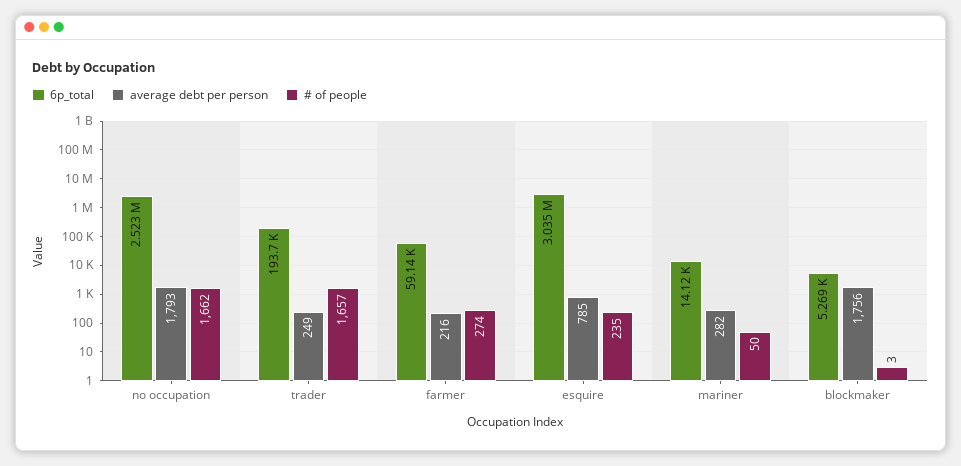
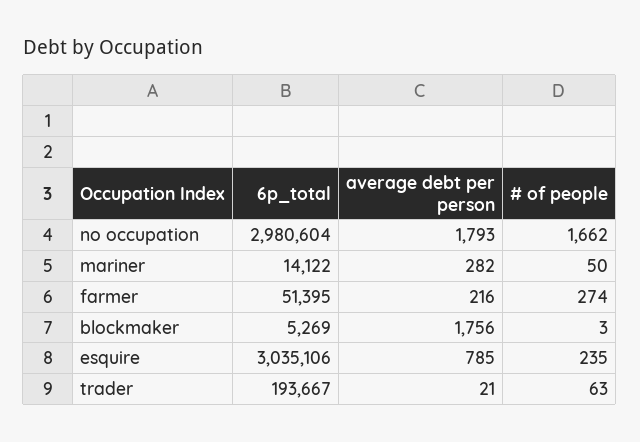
6p_total, no occupation: 2523000 -> 2980604
average debt per person, trader: 249 -> 21
# of people, trader: 1657 -> 63
6p_total, farmer: 59140 -> 51395

